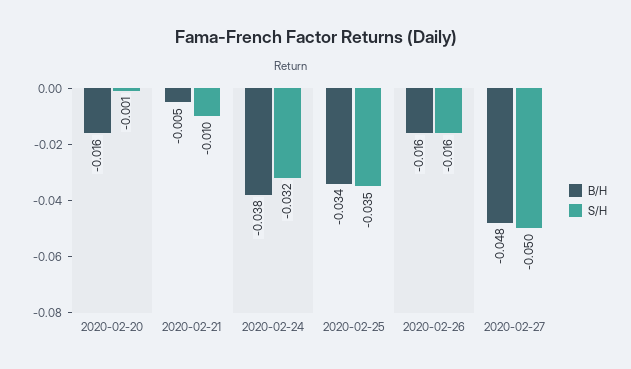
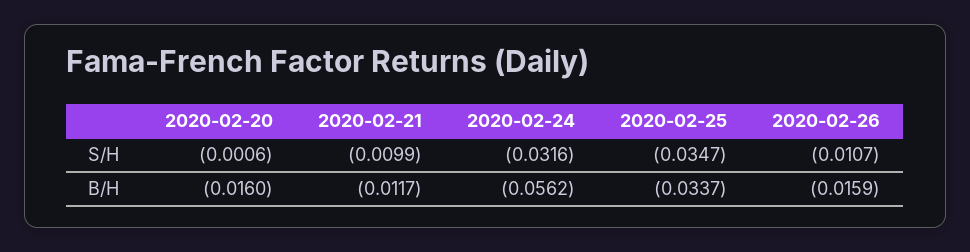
B/H, 2020-02-21: -0.005 -> -0.0117
B/H, 2020-02-24: -0.038 -> -0.0562
S/H, 2020-02-26: -0.016 -> -0.0107
B/H, 2020-02-27: -0.048 -> none
S/H, 2020-02-27: -0.05 -> none

